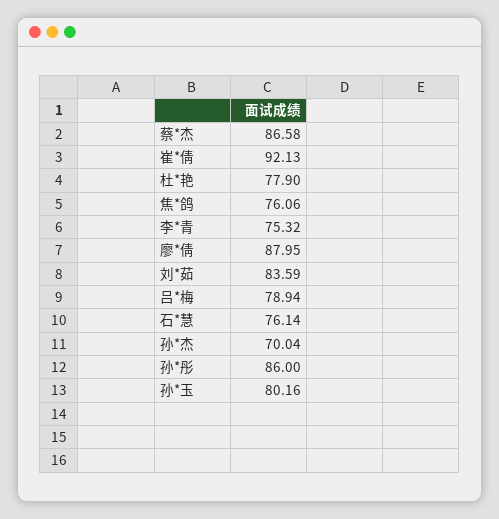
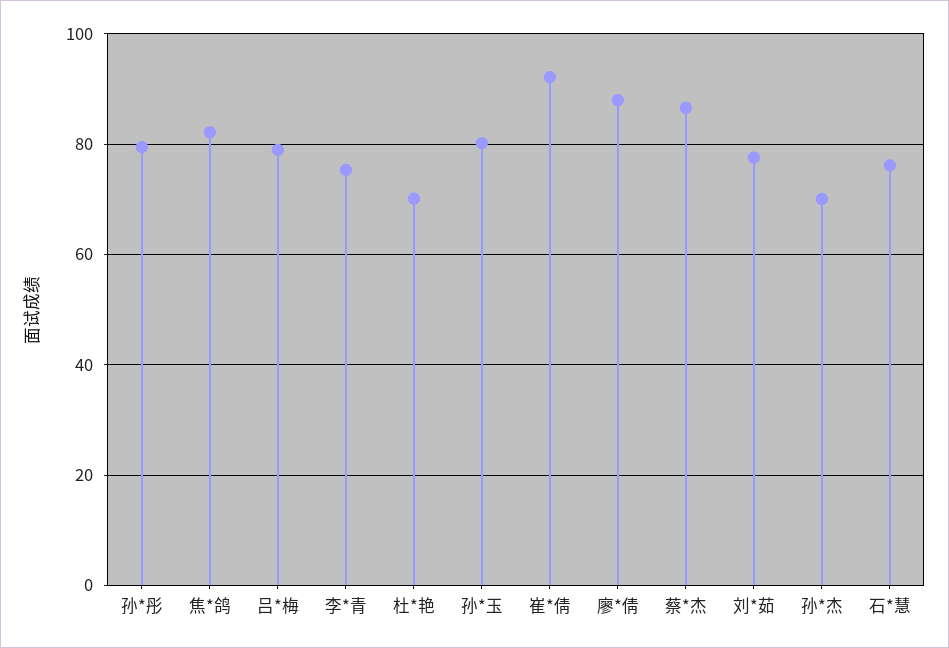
杜*艳: 77.9 -> 70
焦*鸽: 76.06 -> 82
刘*茹: 83.59 -> 78
孙*彤: 86 -> 80

